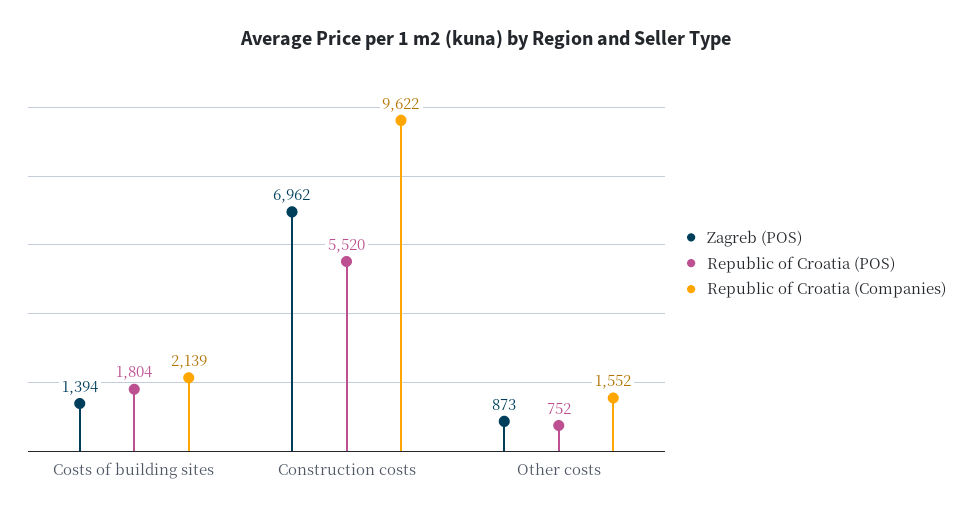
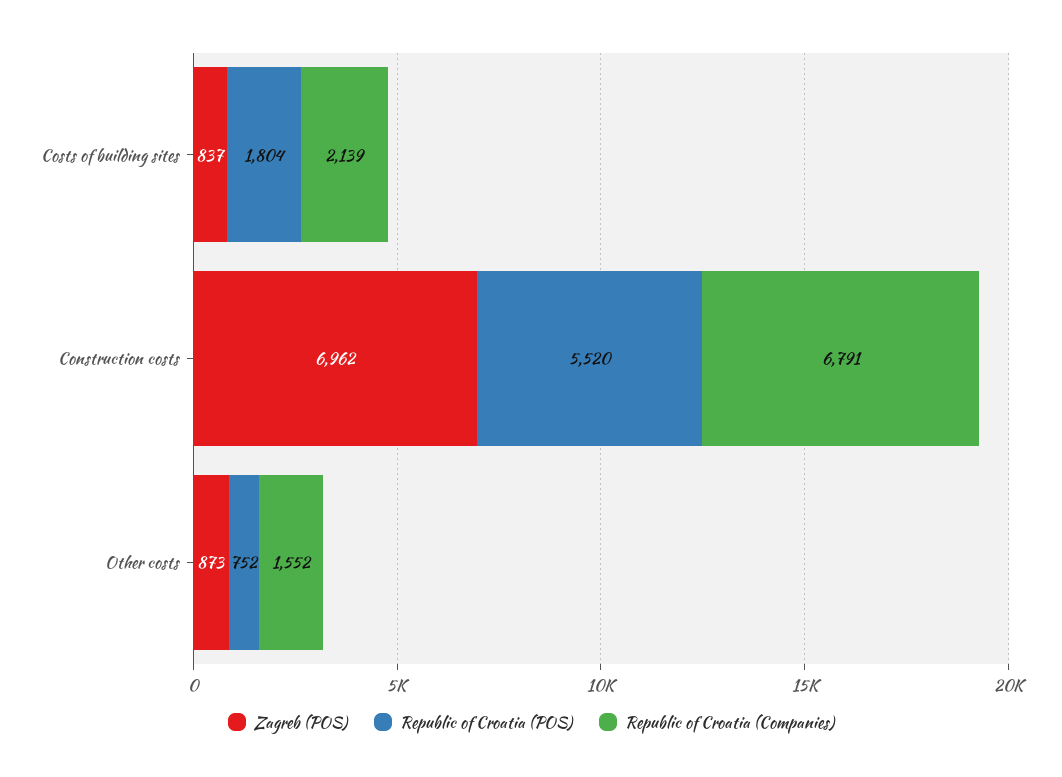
Zagreb (POS), Costs of building sites: 1394 -> 837
Republic of Croatia (Companies), Construction costs: 9622 -> 6791

